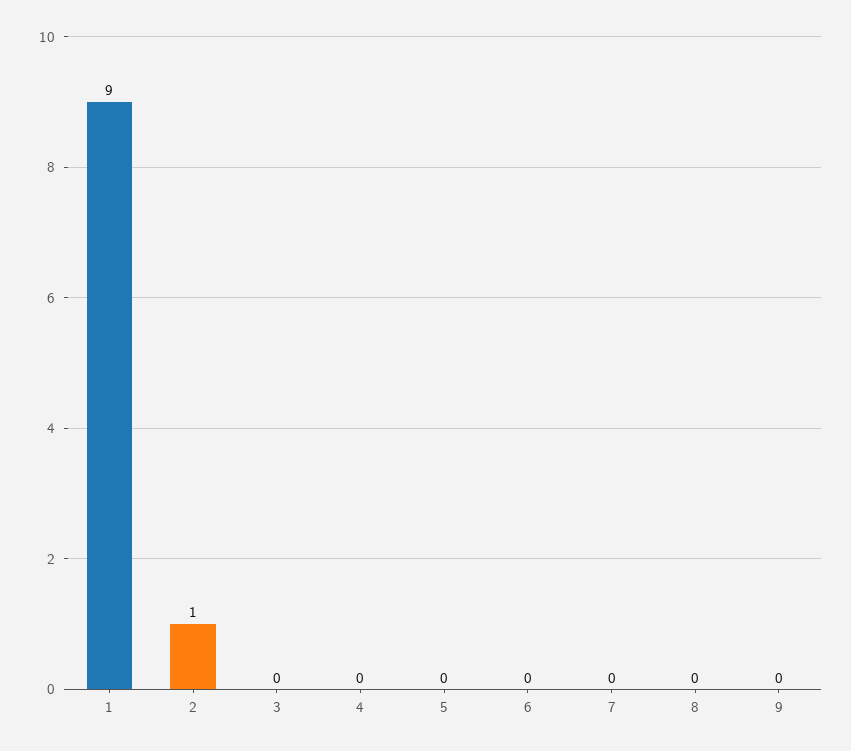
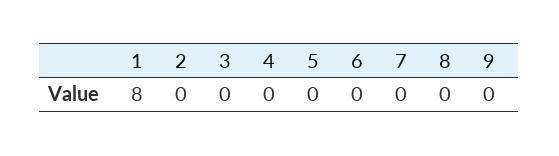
1: 9 -> 8
2: 1 -> 0

